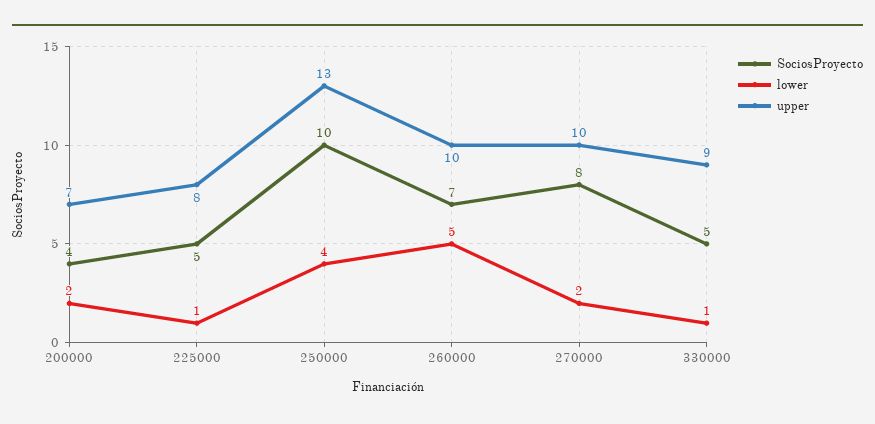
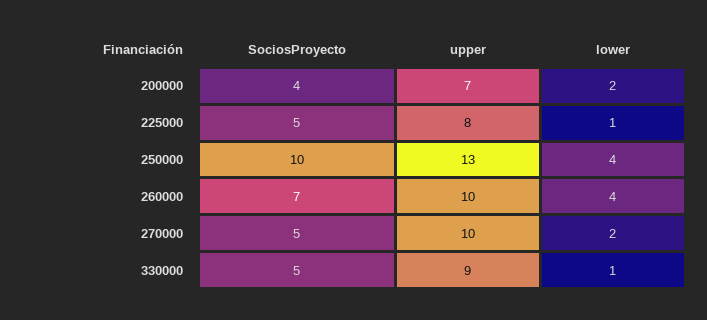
lower, 260000: 5 -> 4
SociosProyecto, 270000: 8 -> 5

